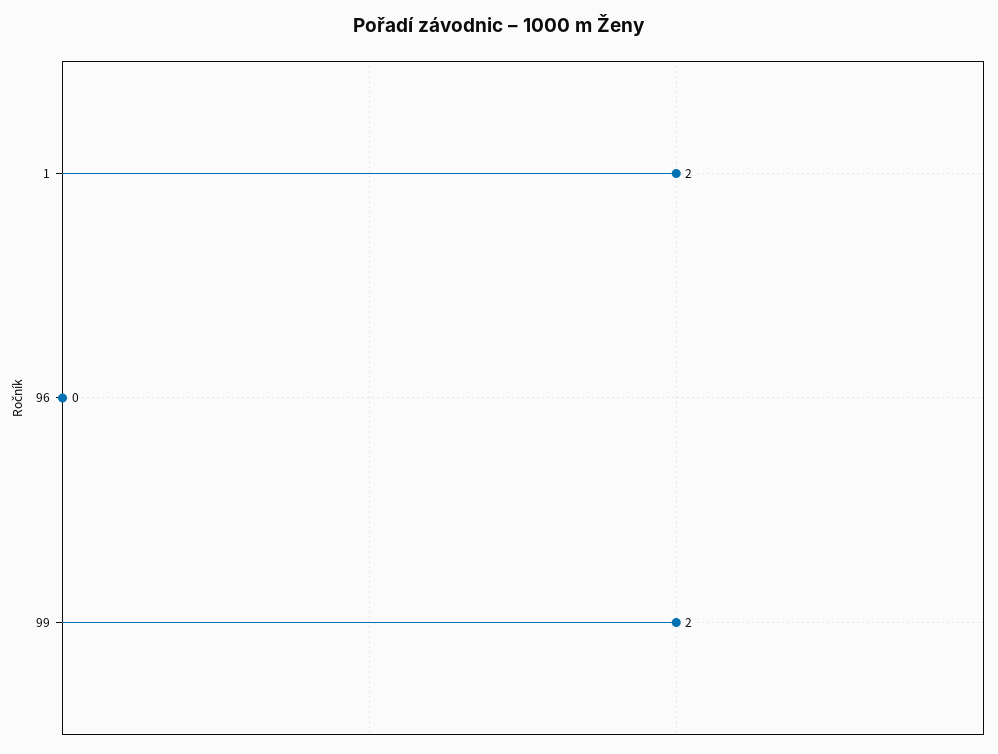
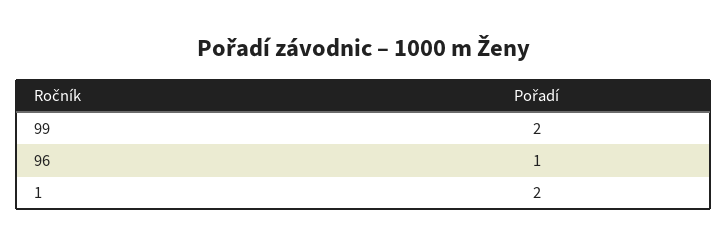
96: 0 -> 1

